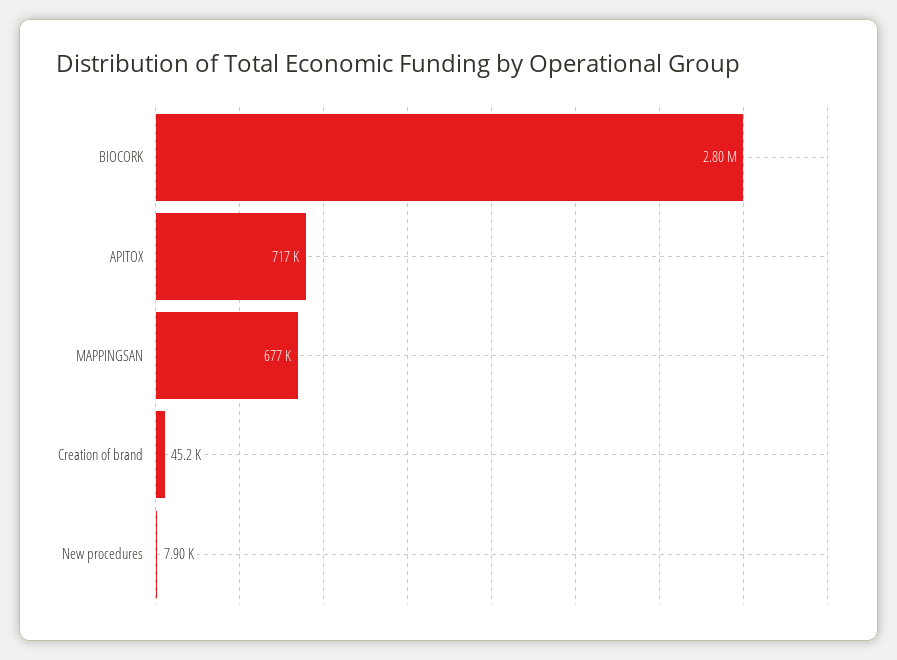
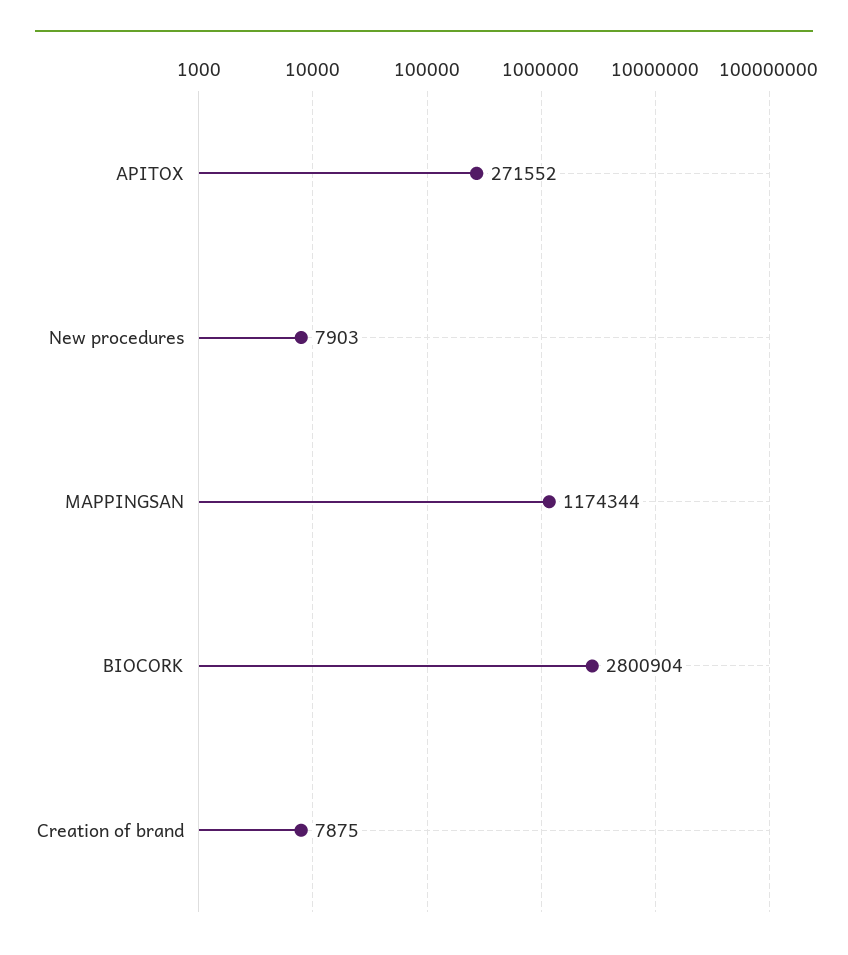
APITOX: 717000 -> 271552
MAPPINGSAN: 677000 -> 1174344
Creation of brand: 45200 -> 7875

